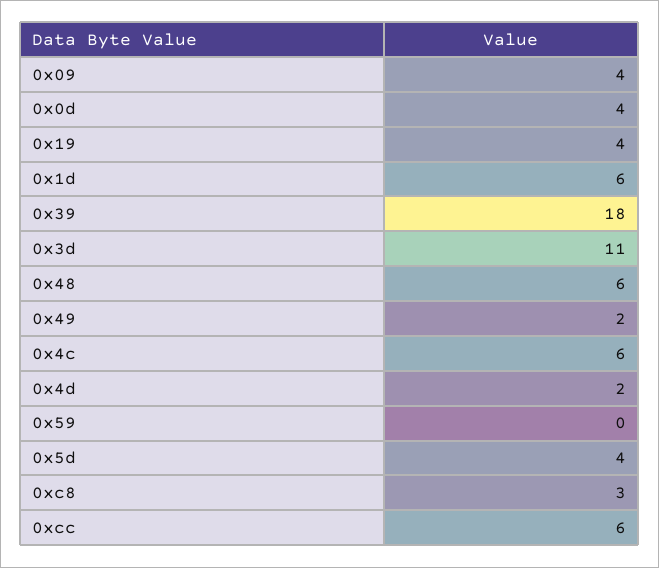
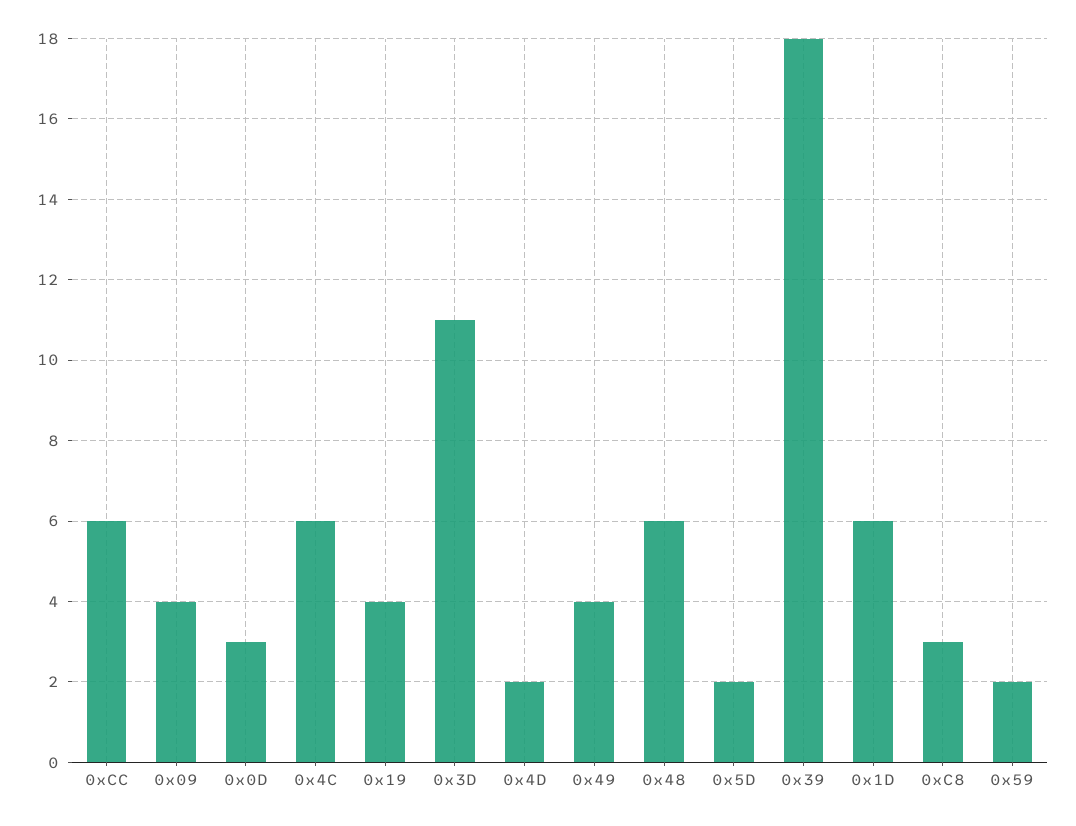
0x0d: 4 -> 3
0x49: 2 -> 4
0x59: 0 -> 2
0x5d: 4 -> 2

